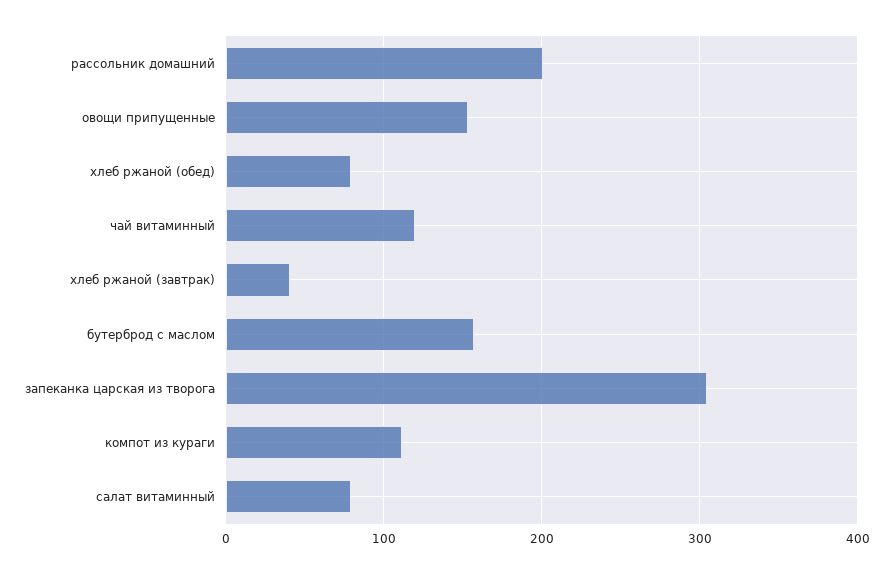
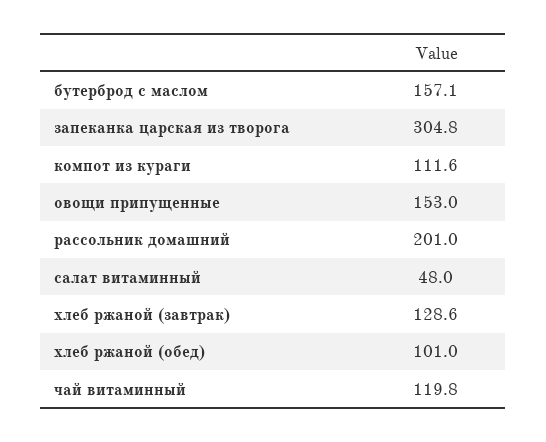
хлеб ржаной (обед): 80 -> 101
хлеб ржаной (завтрак): 40 -> 128.6
салат витаминный: 80 -> 48

